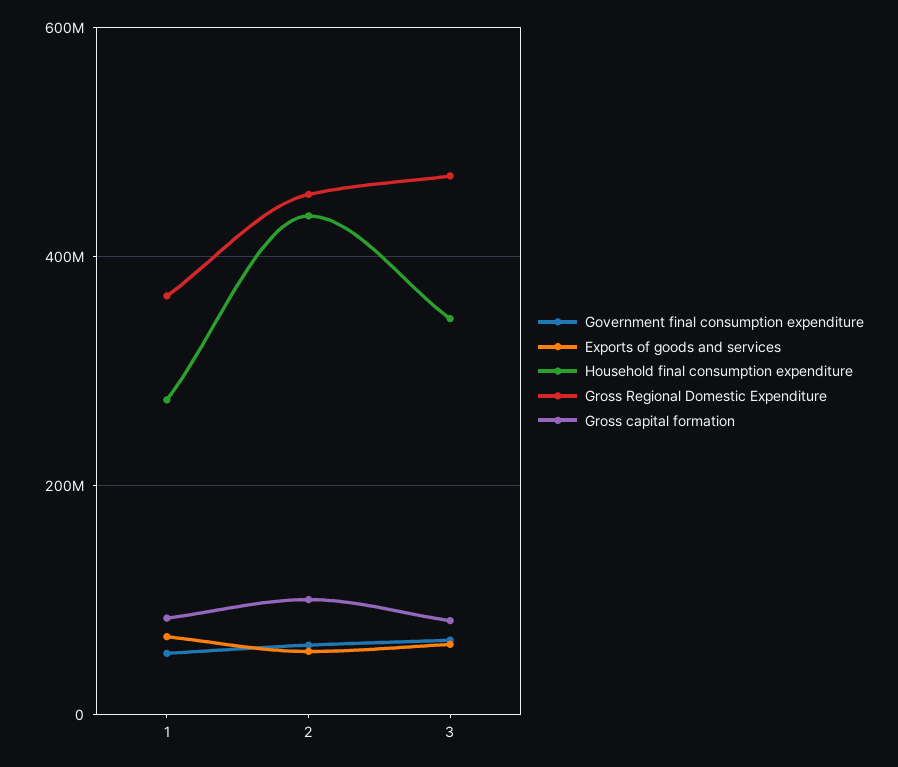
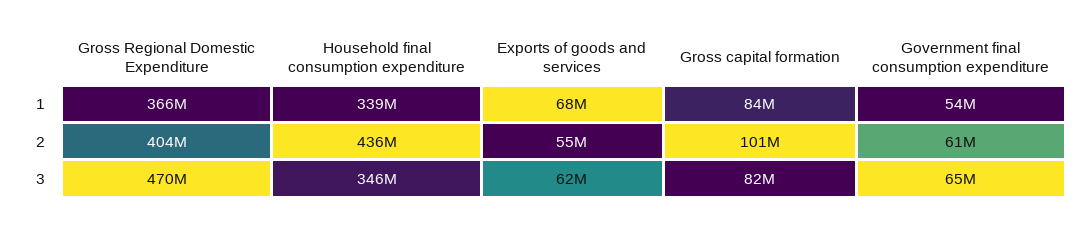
Household final consumption expenditure, 1: 280000000 -> 339000000
Gross Regional Domestic Expenditure, 2: 460000000 -> 404000000

